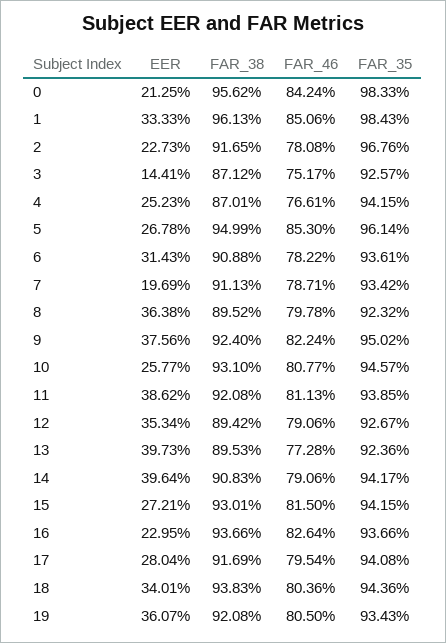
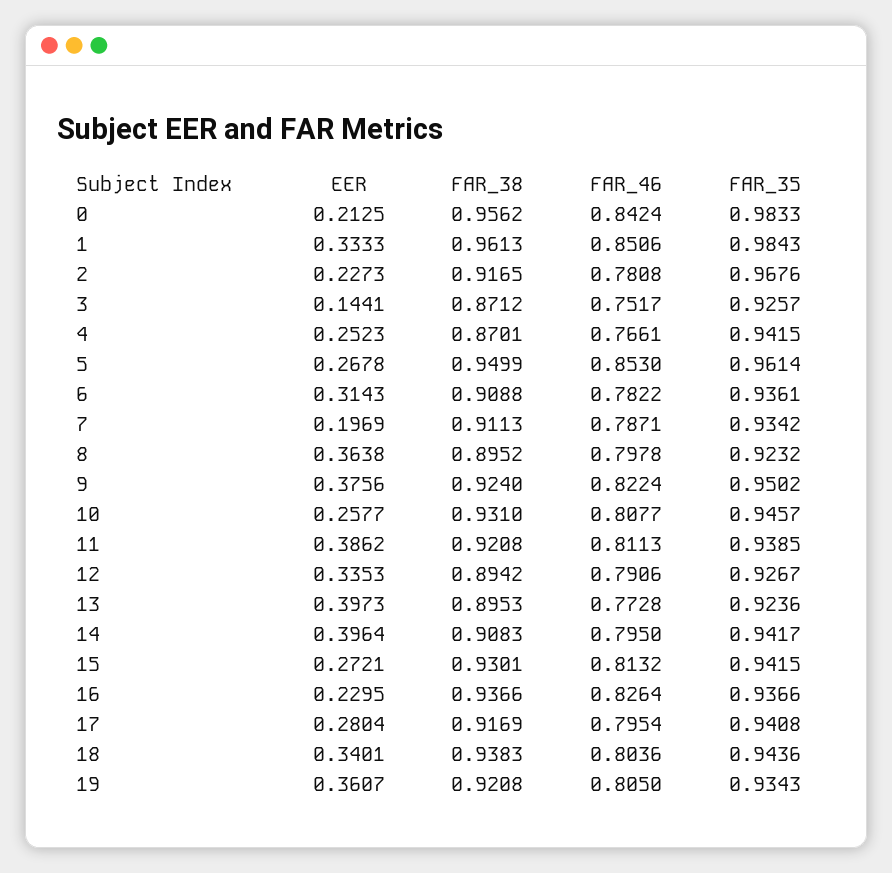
EER, 12: 0.3534 -> 0.3353
FAR_46, 14: 0.7906 -> 0.795
FAR_46, 15: 0.815 -> 0.8132

